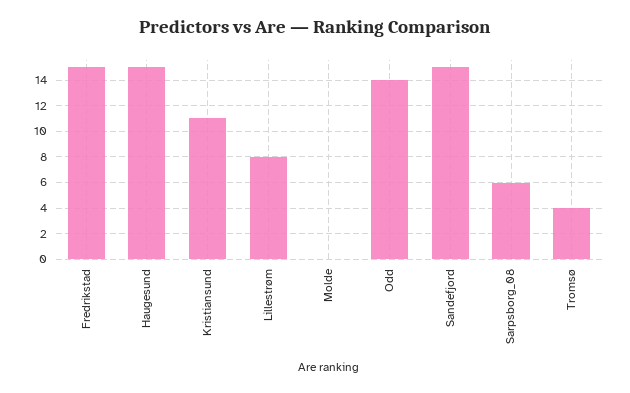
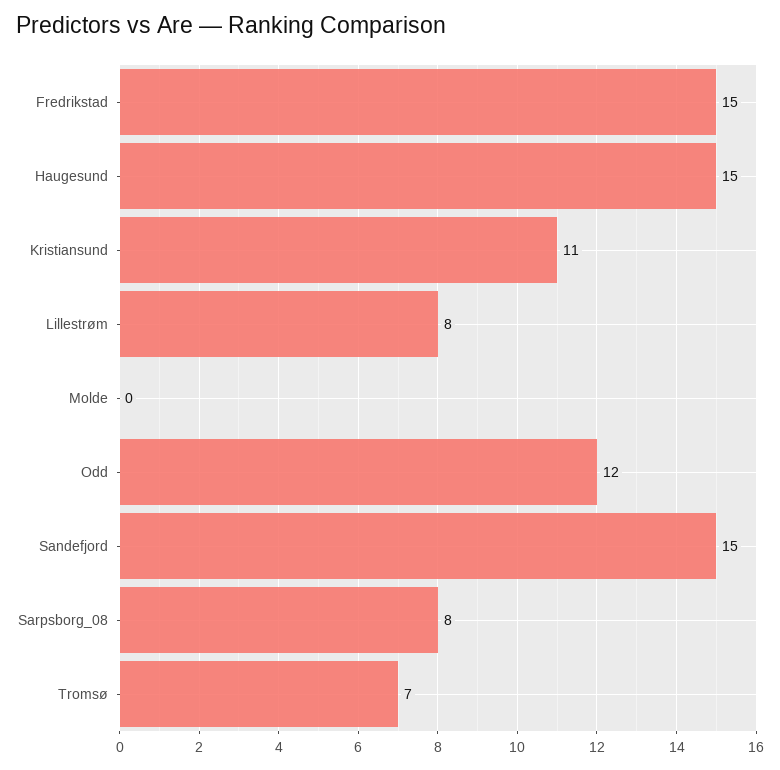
Odd: 14 -> 12
Sarpsborg_08: 6 -> 8
Tromsø: 4 -> 7

